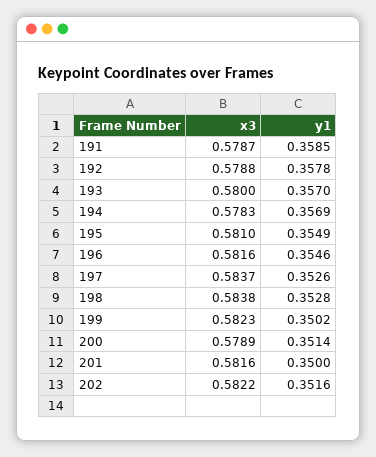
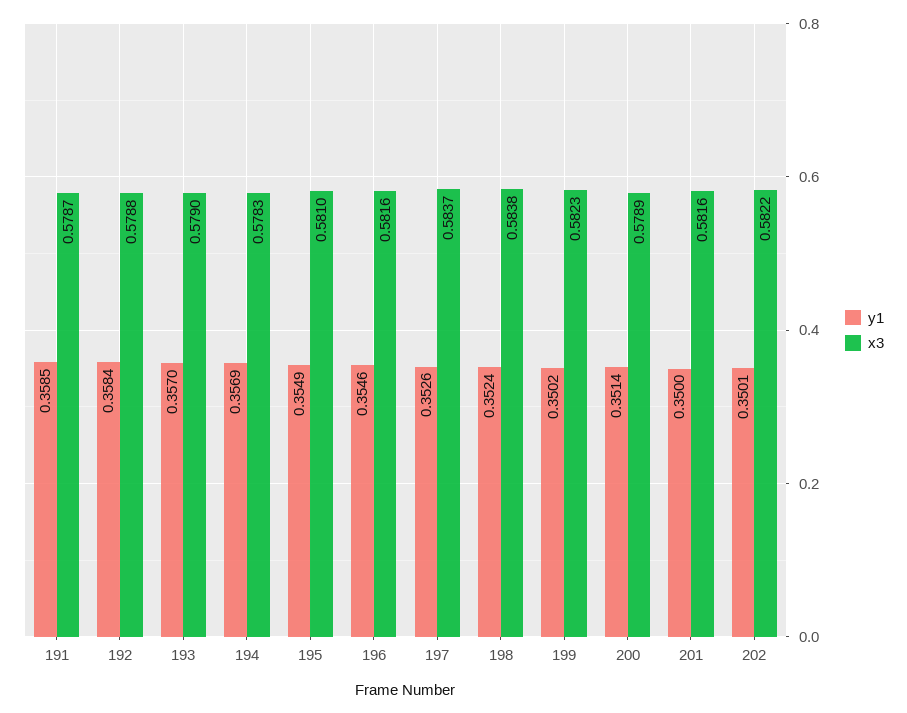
y1, 192: 0.3578 -> 0.3584
x3, 193: 0.58 -> 0.579
y1, 198: 0.3528 -> 0.3524
y1, 202: 0.3516 -> 0.3501

